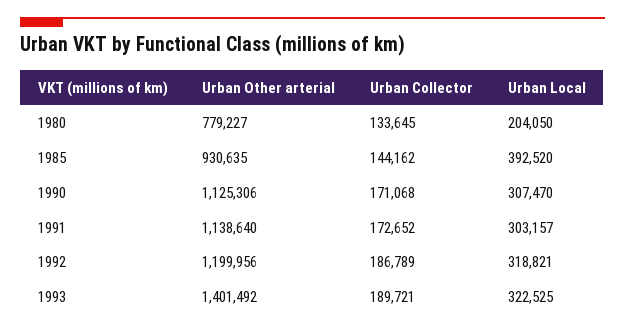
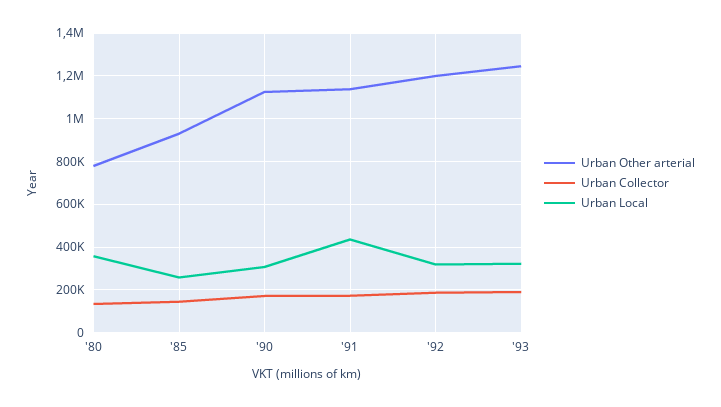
Urban Local, 1980: 204050 -> 350000
Urban Local, 1985: 392520 -> 250000
Urban Local, 1991: 303157 -> 450000
Urban Other arterial, 1993: 1401492 -> 1250000

